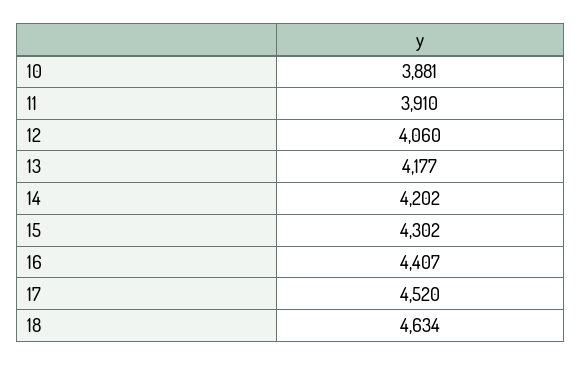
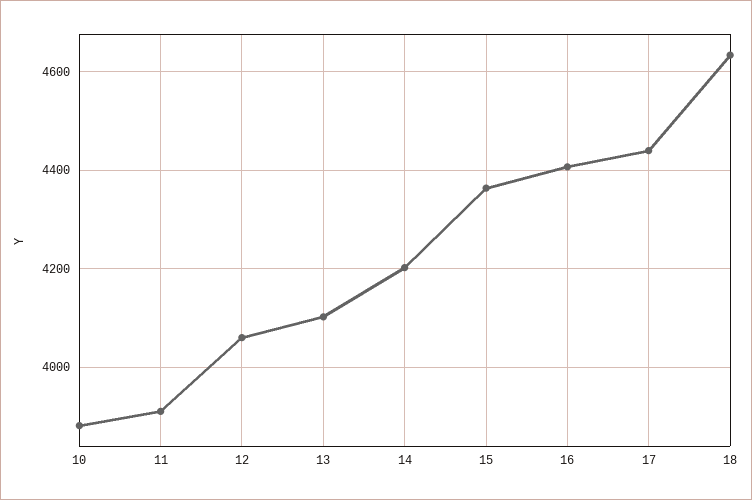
13: 4177 -> 4100
15: 4302 -> 4360
17: 4520 -> 4440

